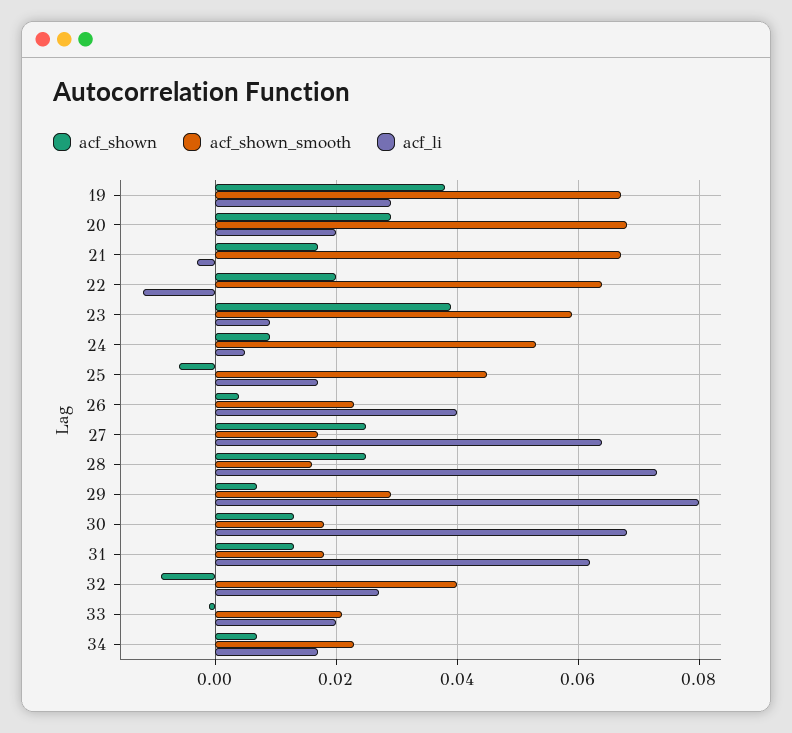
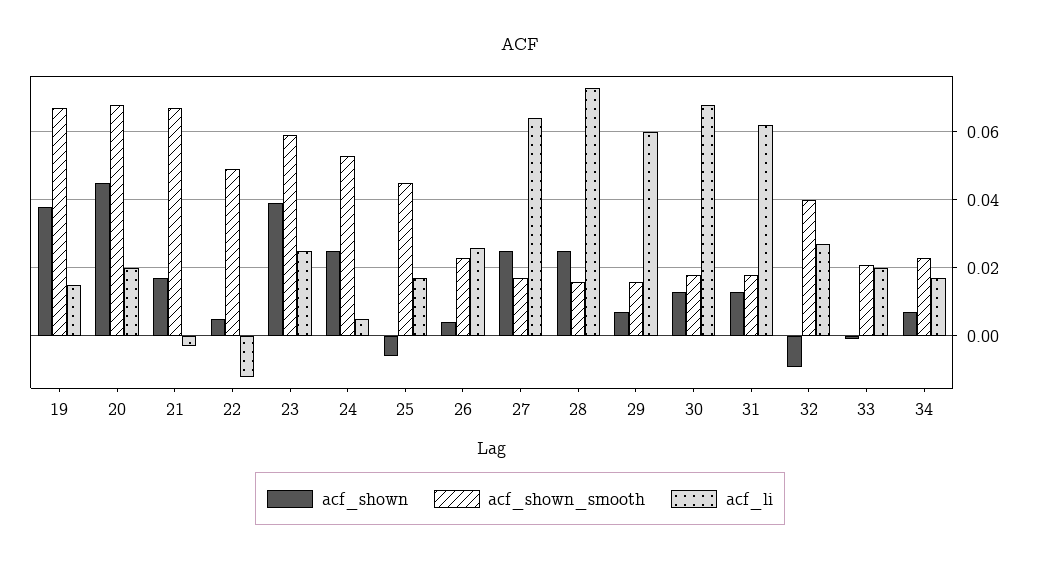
acf_li, 19: 0.03 -> 0.015
acf_shown, 20: 0.03 -> 0.045
acf_shown, 22: 0.02 -> 0.005
acf_shown_smooth, 22: 0.065 -> 0.05
acf_li, 23: 0.01 -> 0.025
acf_shown, 24: 0.01 -> 0.025
acf_li, 26: 0.04 -> 0.025
acf_shown_smooth, 29: 0.03 -> 0.015
acf_li, 29: 0.08 -> 0.06

